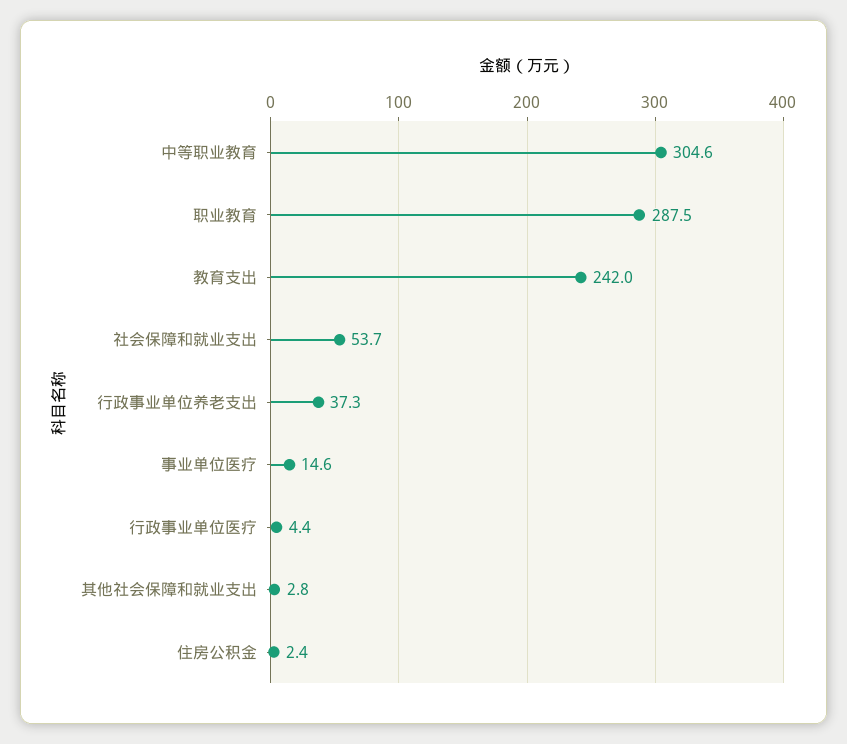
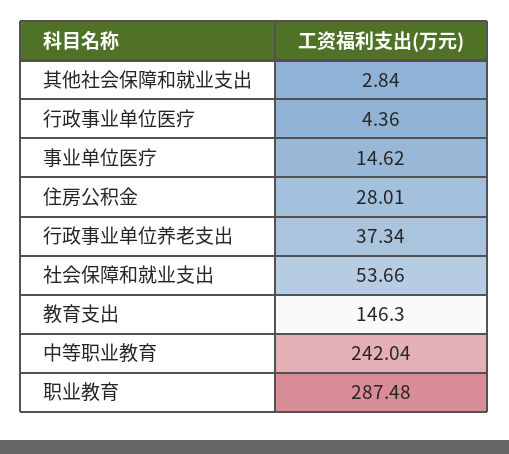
中等职业教育: 304.6 -> 242.04
教育支出: 242 -> 146.3
住房公积金: 2.4 -> 28.01

